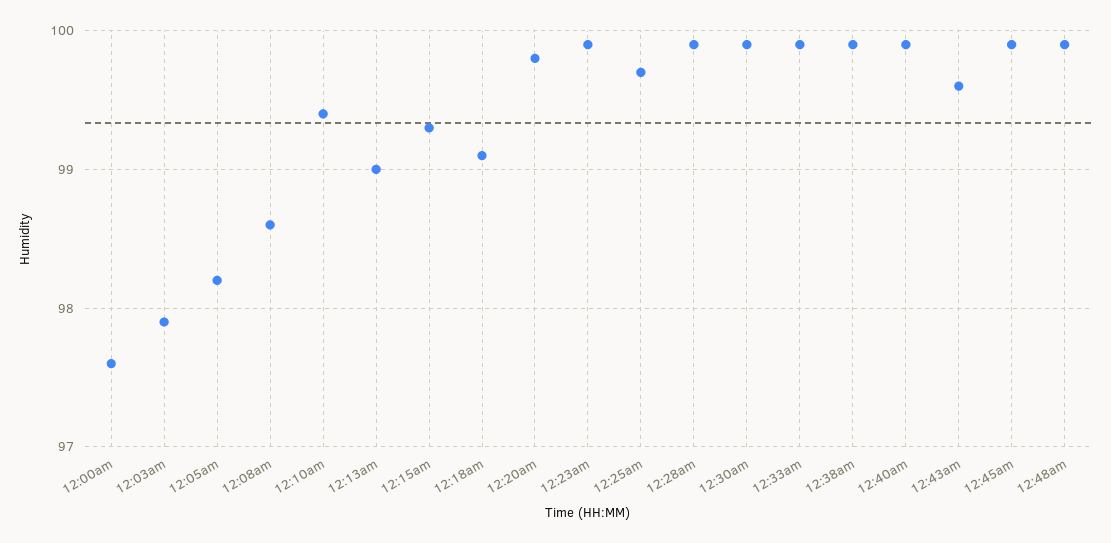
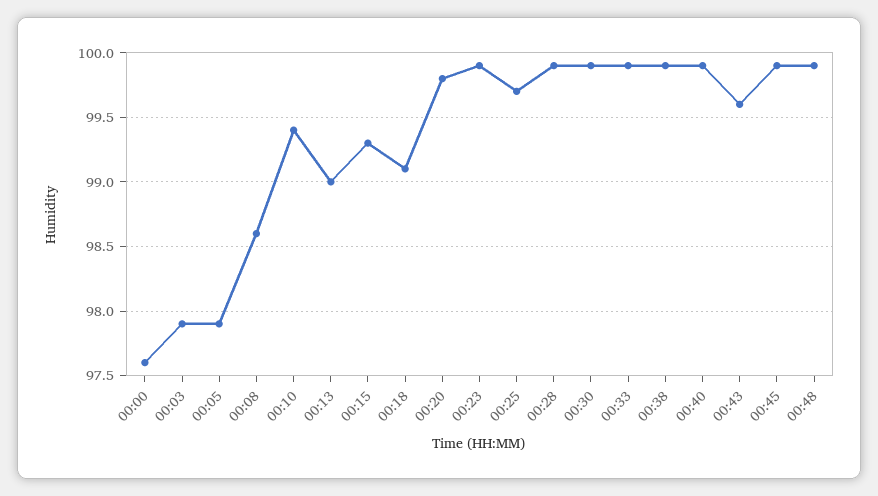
12:05am: 98.2 -> 97.9

